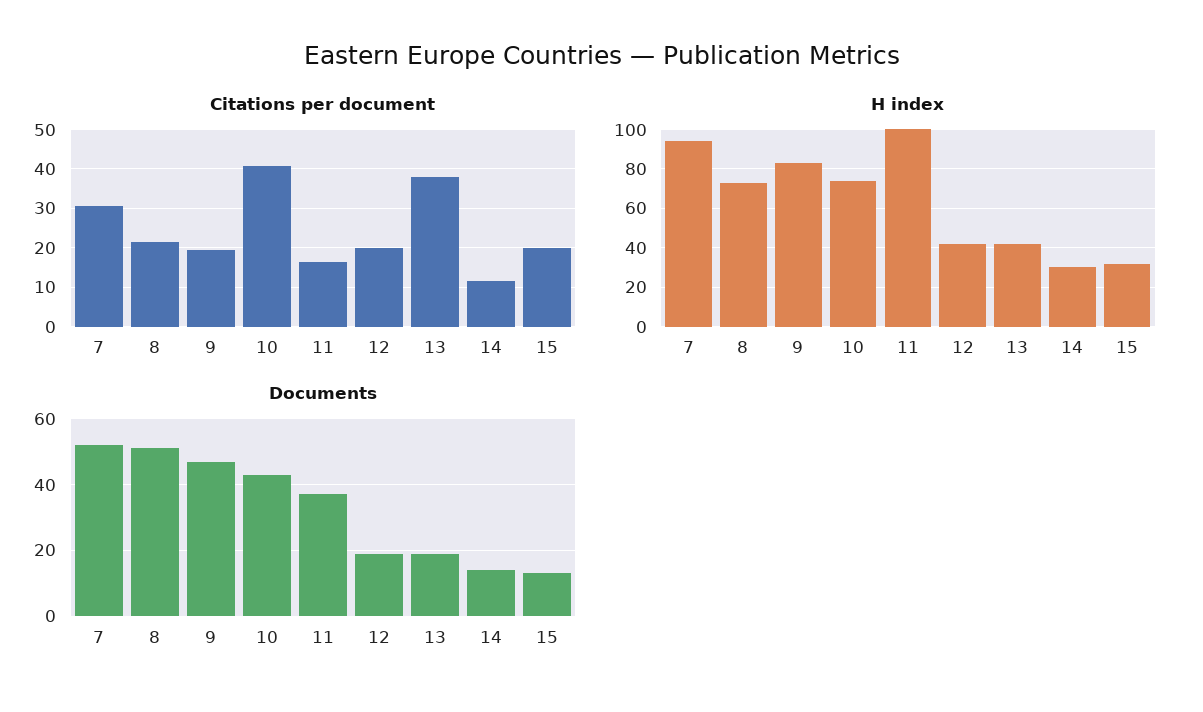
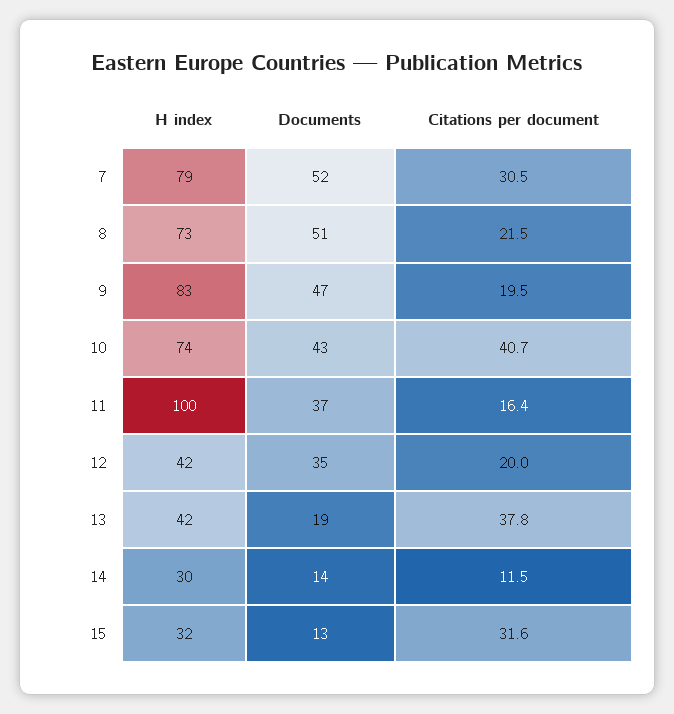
Citations per document, 15: 20 -> 31.6
H index, 7: 95 -> 79
Documents, 12: 20 -> 35

